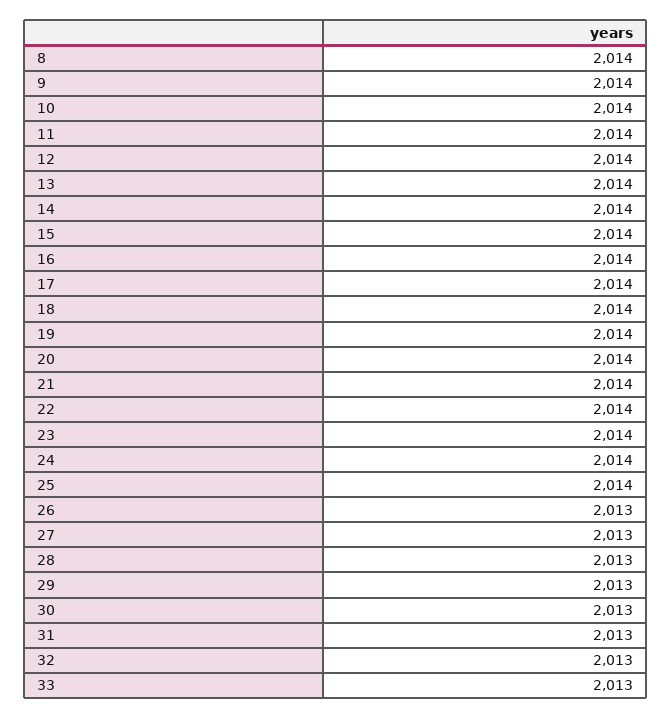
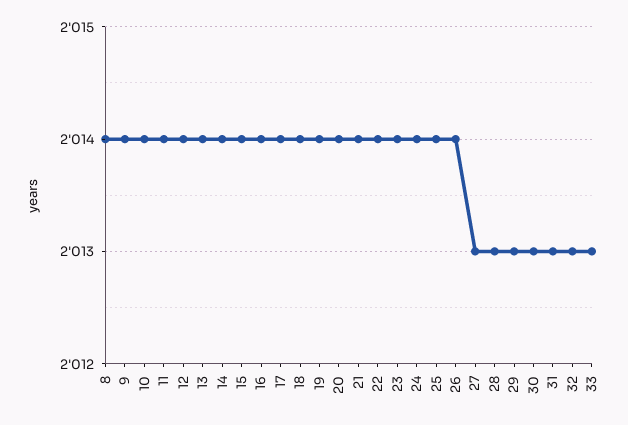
26: 2013 -> 2014

